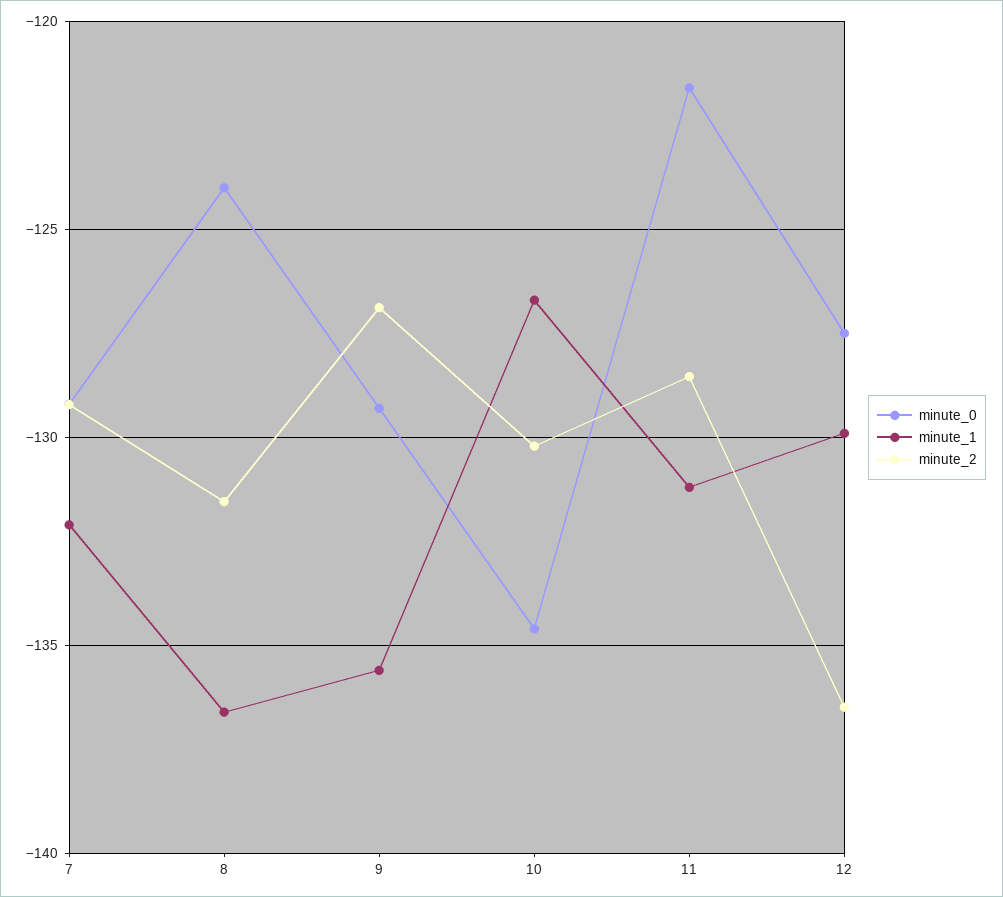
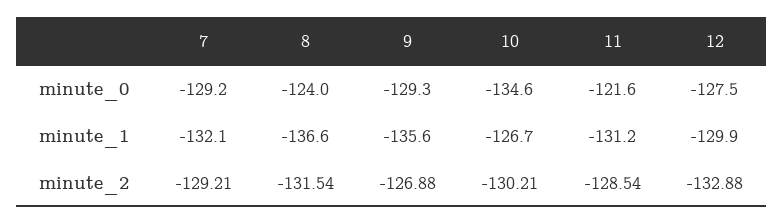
minute_2, 12: -136.5 -> -132.88

